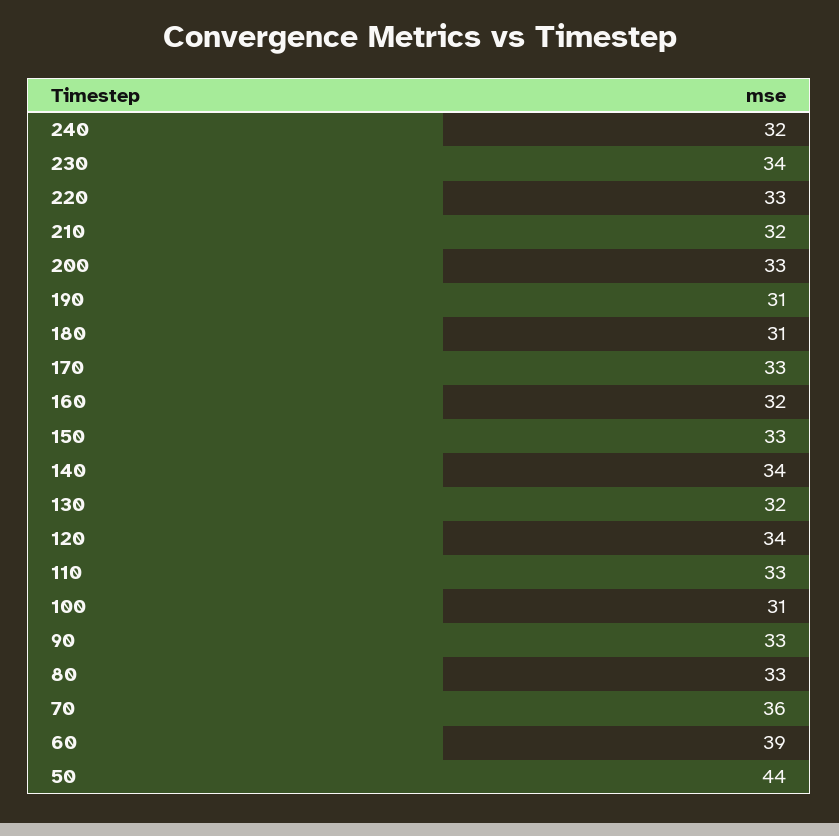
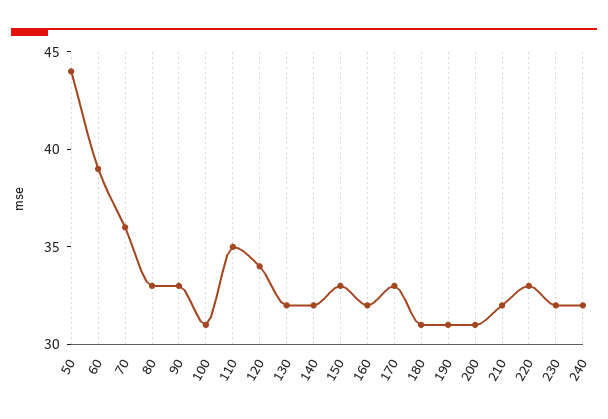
230: 34 -> 32
200: 33 -> 31
140: 34 -> 32
110: 33 -> 35

